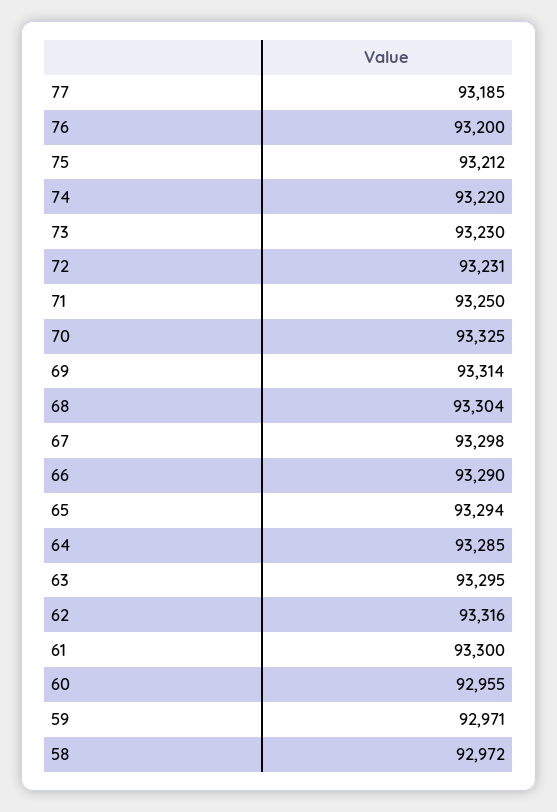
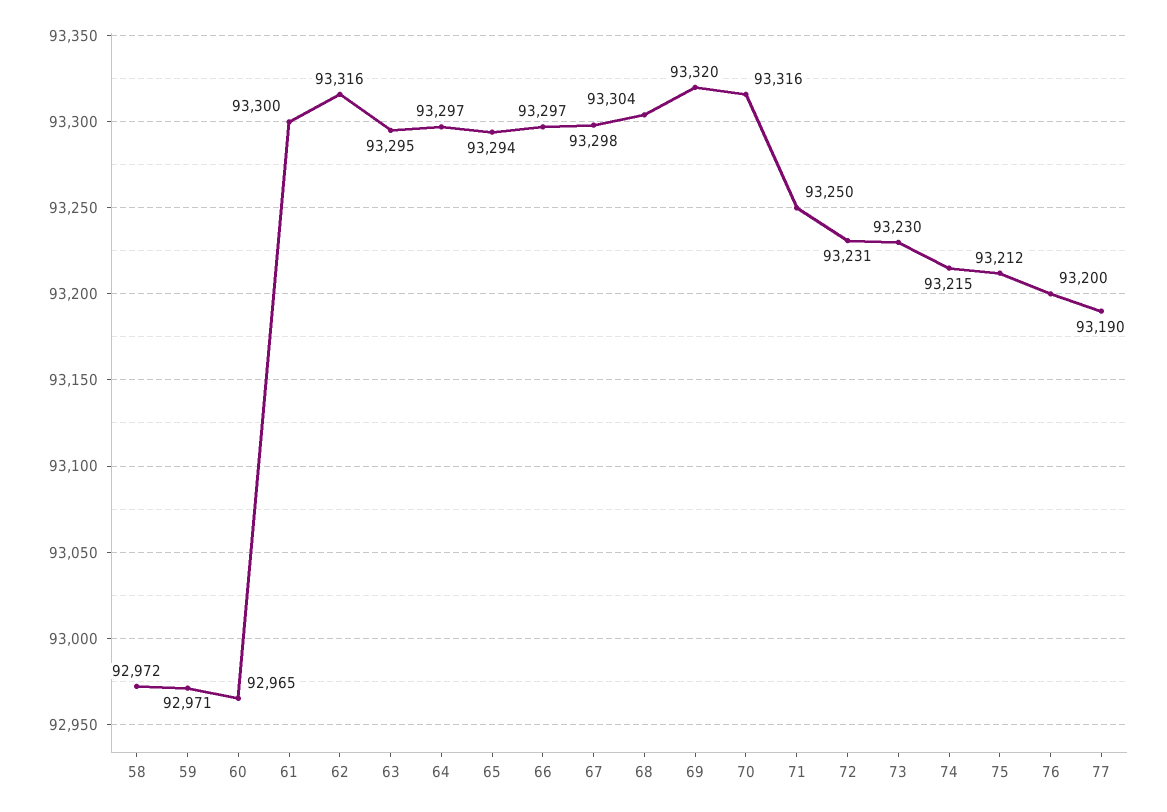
77: 93185 -> 93190
74: 93220 -> 93215
70: 93325 -> 93316
69: 93314 -> 93320
66: 93290 -> 93297
64: 93285 -> 93297
60: 92955 -> 92965

